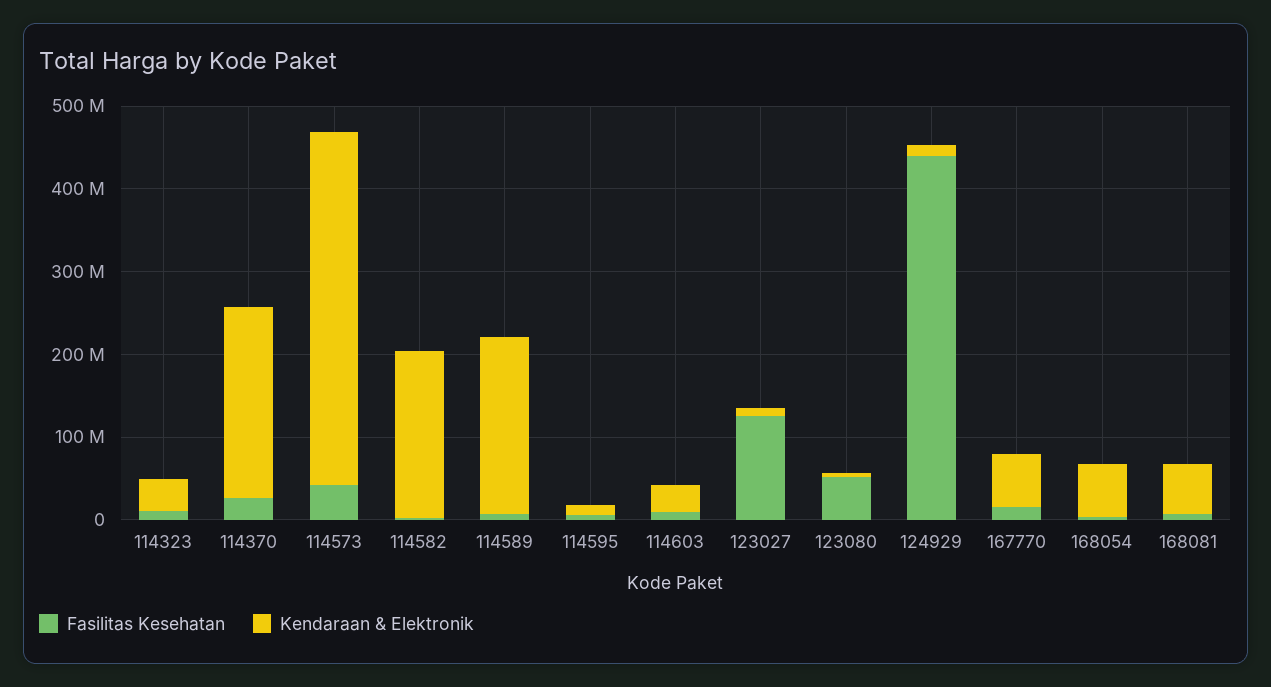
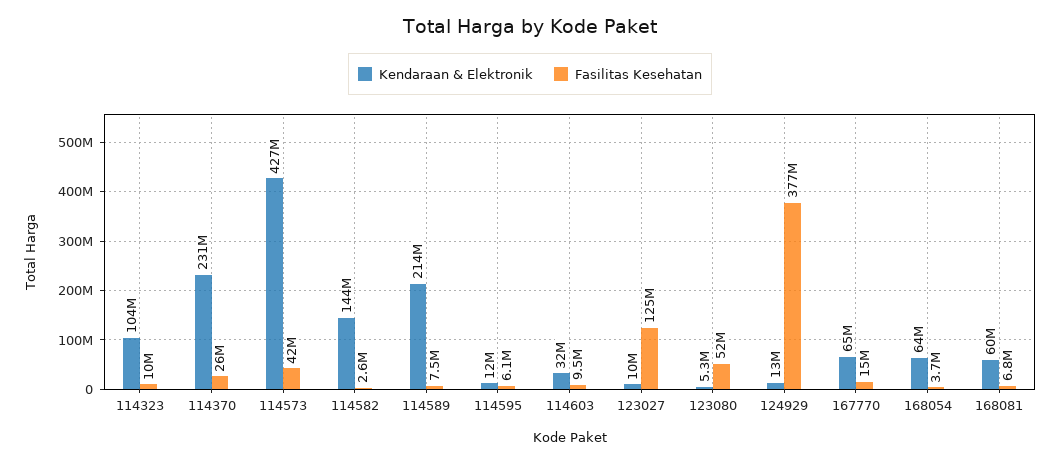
Kendaraan & Elektronik, 114323: 40000000 -> 104000000
Kendaraan & Elektronik, 114582: 200000000 -> 144000000
Fasilitas Kesehatan, 124929: 440000000 -> 377000000

